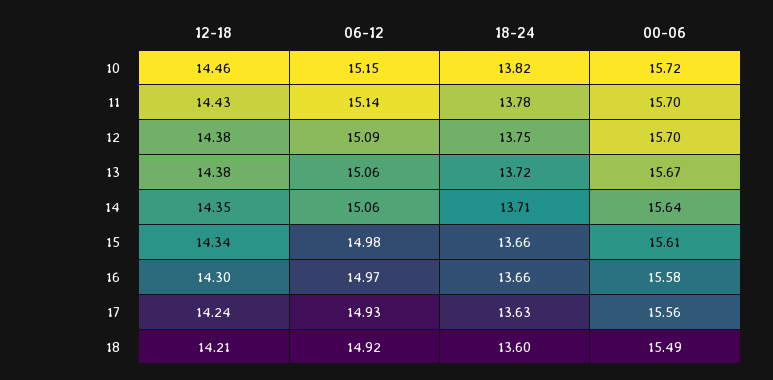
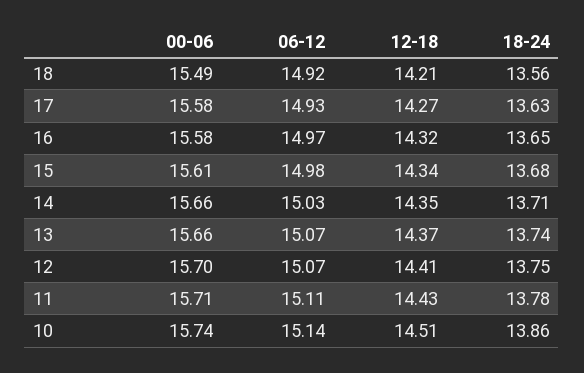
12-18, 10: 14.46 -> 14.51
06-12, 10: 15.15 -> 15.14
18-24, 10: 13.82 -> 13.86
00-06, 10: 15.72 -> 15.74
06-12, 11: 15.14 -> 15.11
00-06, 11: 15.7 -> 15.71
12-18, 12: 14.38 -> 14.41
06-12, 12: 15.09 -> 15.07
12-18, 13: 14.38 -> 14.37
06-12, 13: 15.06 -> 15.07
18-24, 13: 13.72 -> 13.74
00-06, 13: 15.67 -> 15.66
06-12, 14: 15.06 -> 15.03
00-06, 14: 15.64 -> 15.66
18-24, 15: 13.66 -> 13.68
12-18, 16: 14.3 -> 14.32
18-24, 16: 13.66 -> 13.65
12-18, 17: 14.24 -> 14.27
00-06, 17: 15.56 -> 15.58
18-24, 18: 13.6 -> 13.56

